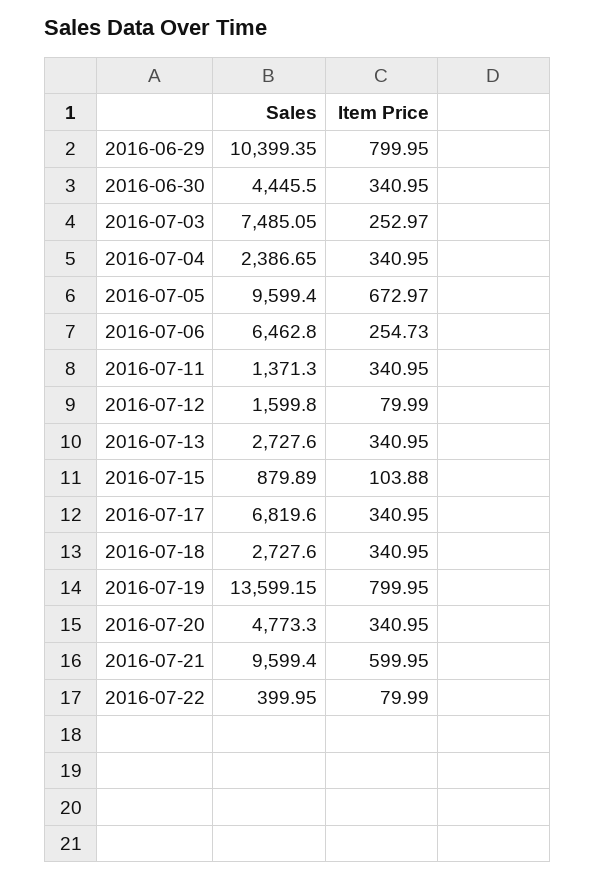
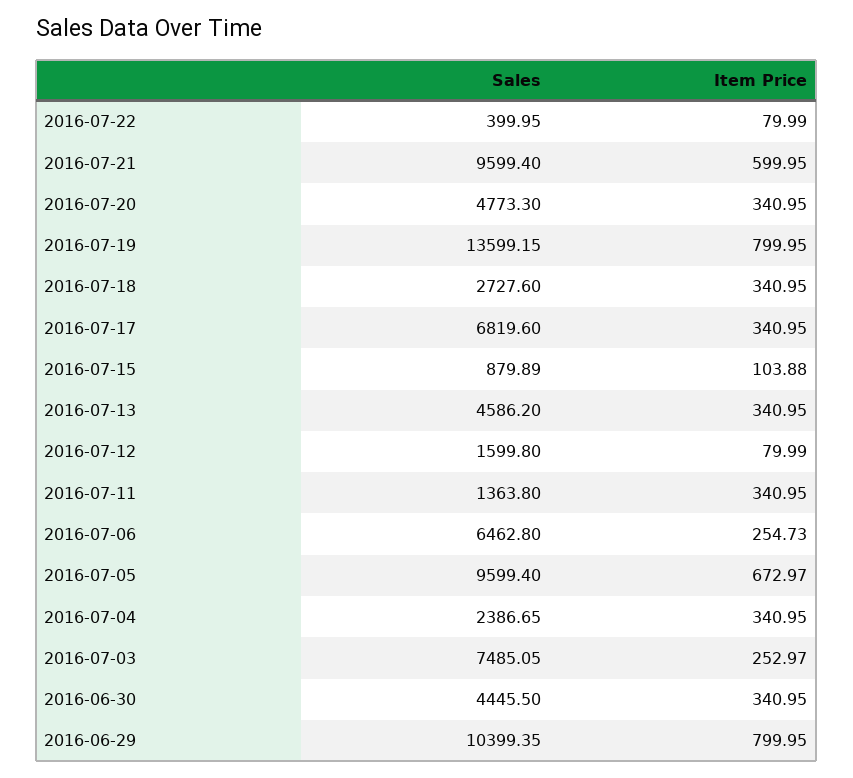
Sales, 2016-07-11: 1371.3 -> 1363.8
Sales, 2016-07-13: 2727.6 -> 4586.2

